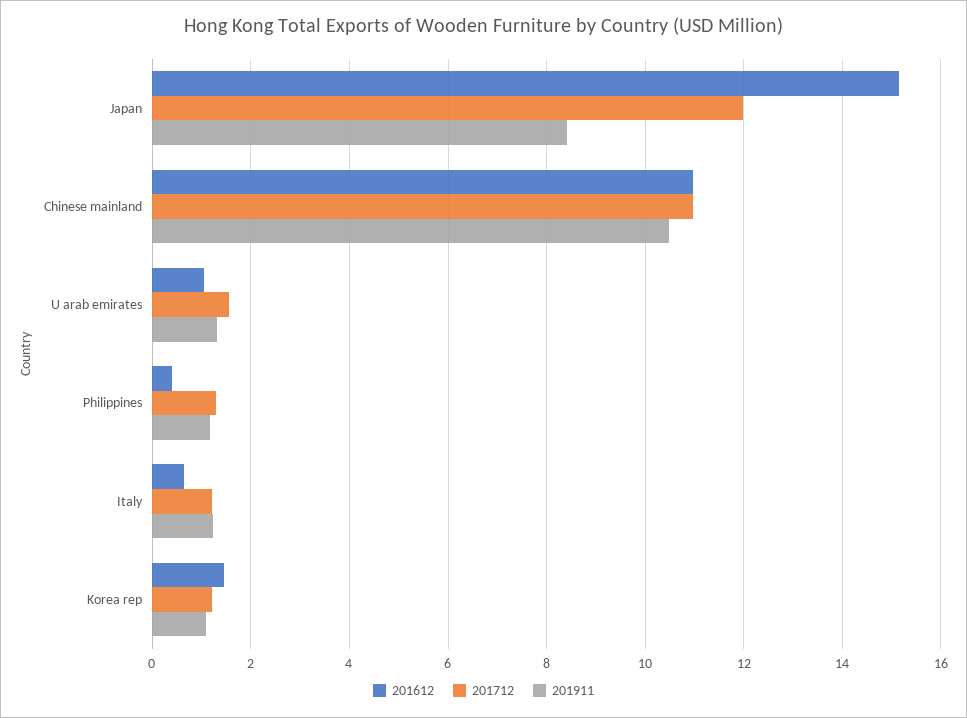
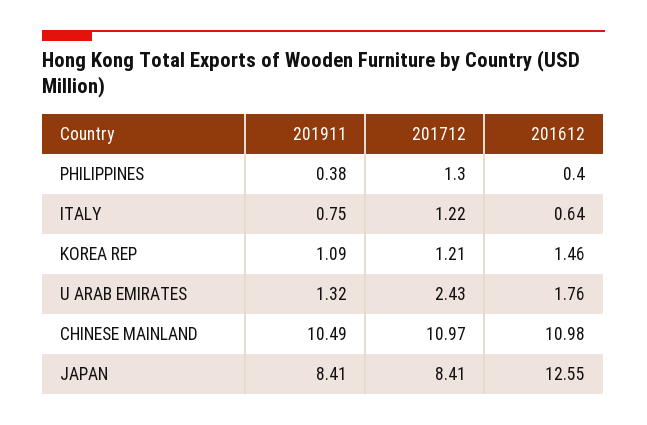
201612, Japan: 15.2 -> 12.55
201712, Japan: 12 -> 8.41
201612, U arab emirates: 1 -> 1.76
201712, U arab emirates: 1.6 -> 2.43
201911, Philippines: 1.2 -> 0.38
201911, Italy: 1.2 -> 0.75

